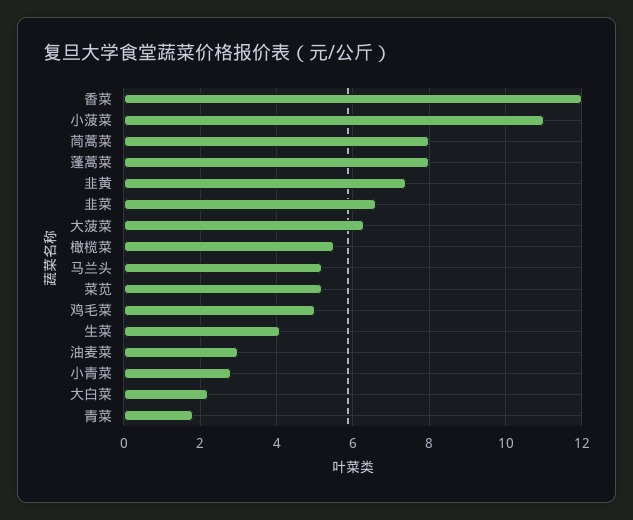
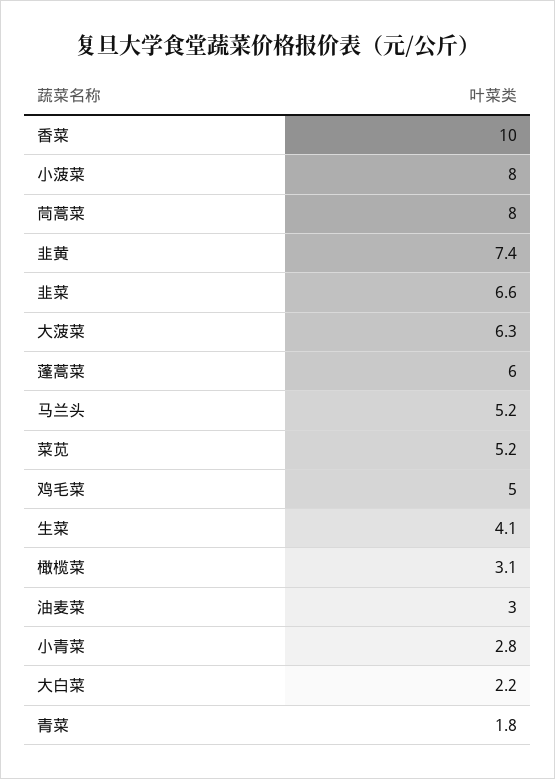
香菜: 12 -> 10
小菠菜: 11 -> 8
蓬蒿菜: 8 -> 6
橄榄菜: 5.5 -> 3.1

